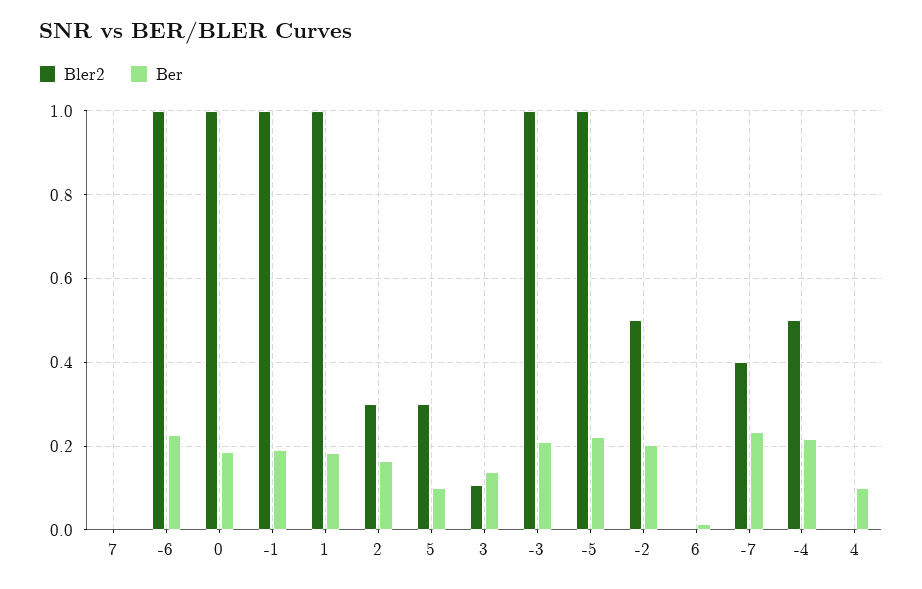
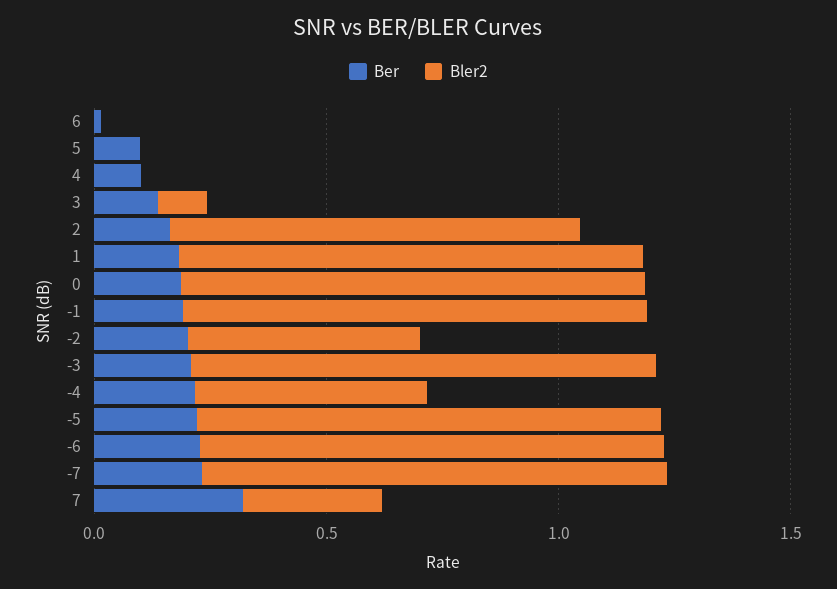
Bler2, 7: 0 -> 0.3
Ber, 7: 0 -> 0.3
Bler2, 2: 0.3 -> 0.9
Bler2, 5: 0.3 -> 0
Bler2, -7: 0.4 -> 1

